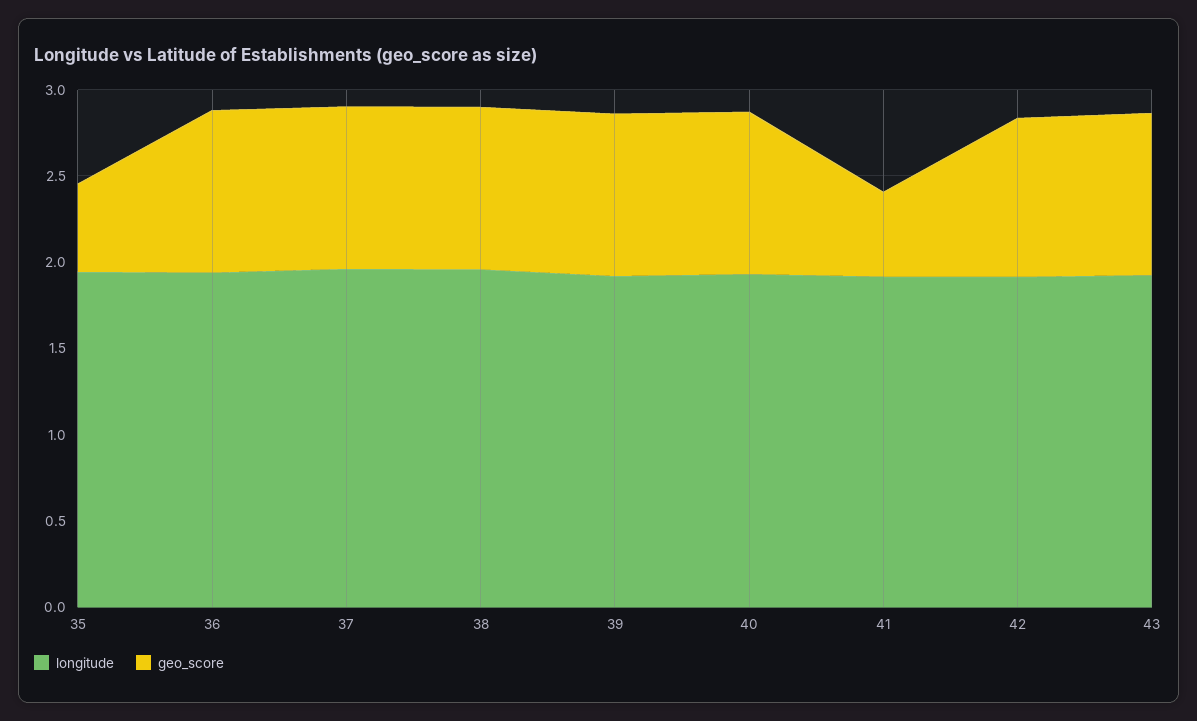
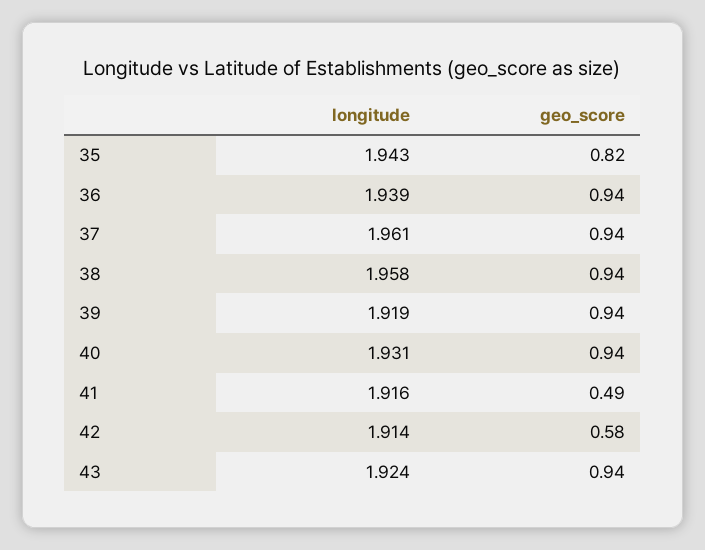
geo_score, 35: 0.5 -> 0.82
geo_score, 42: 0.9 -> 0.58

